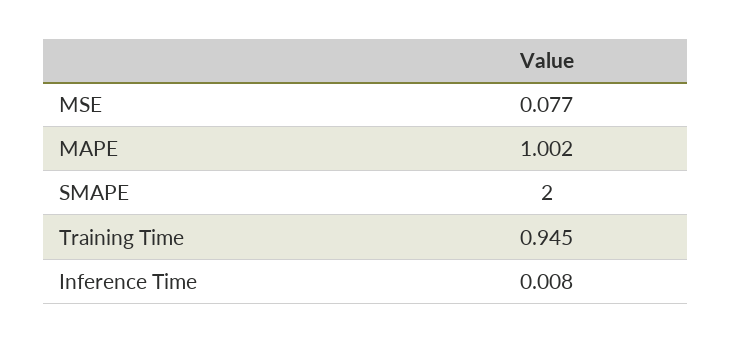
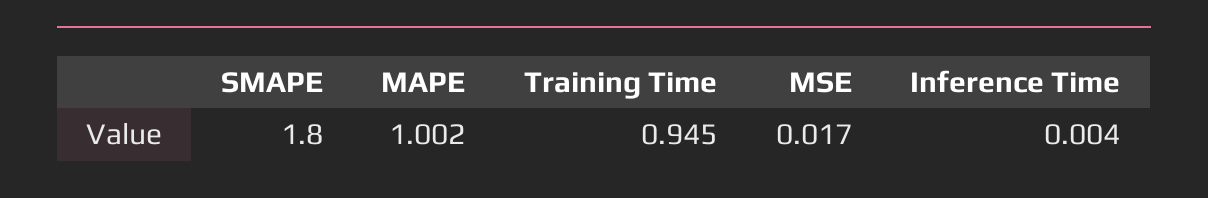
MSE: 0.077 -> 0.017
SMAPE: 2 -> 1.8
Inference Time: 0.008 -> 0.004

